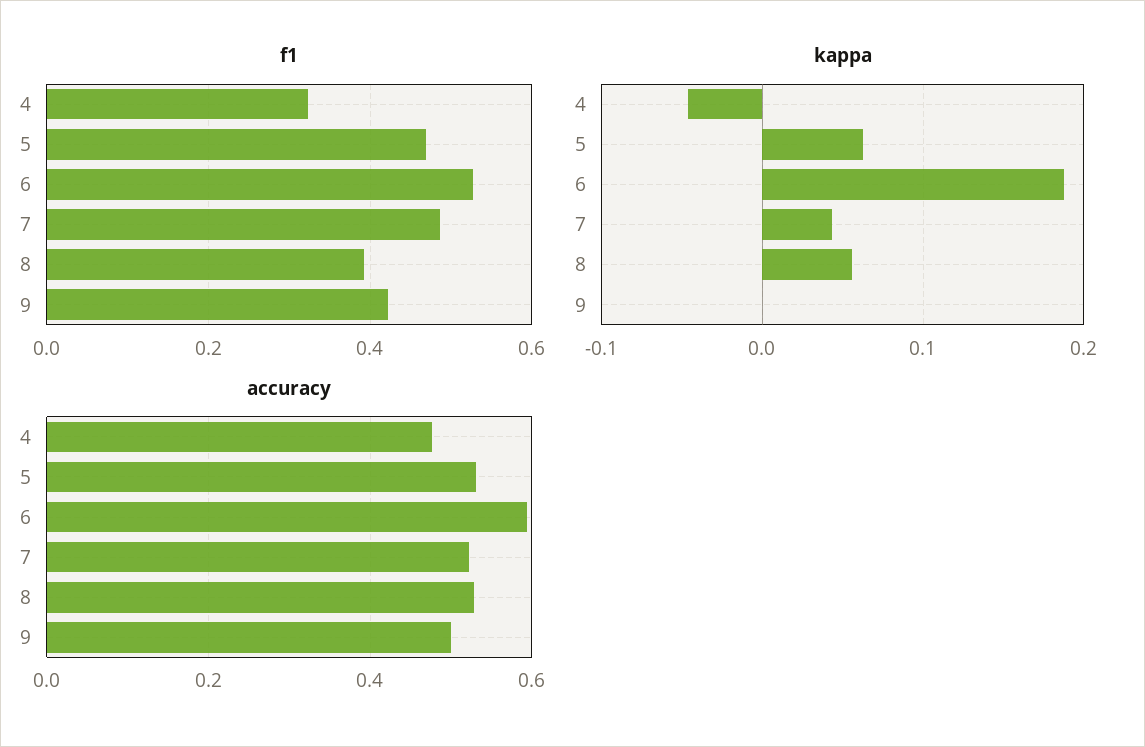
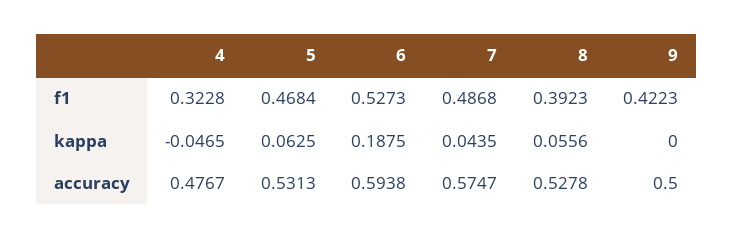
accuracy, 7: 0.52 -> 0.5747

